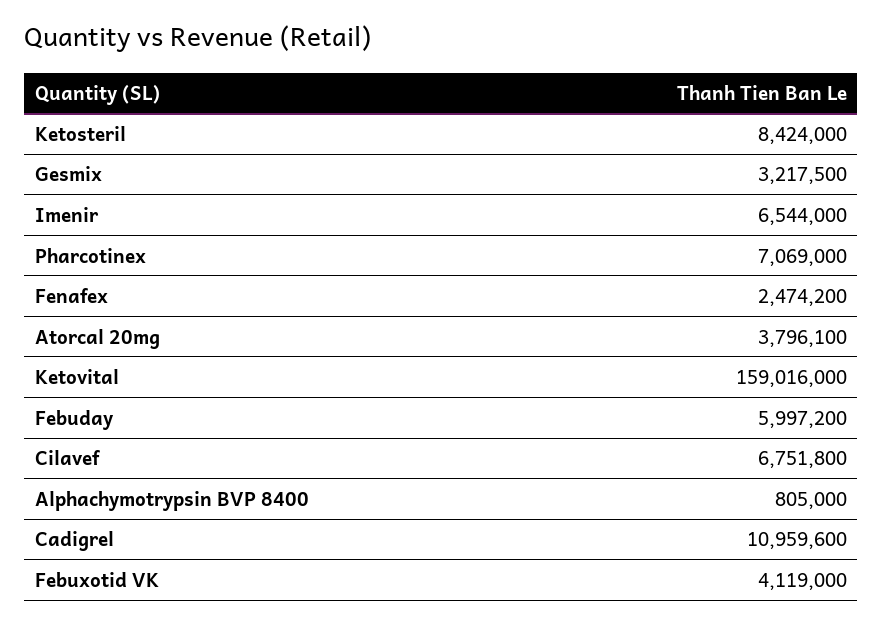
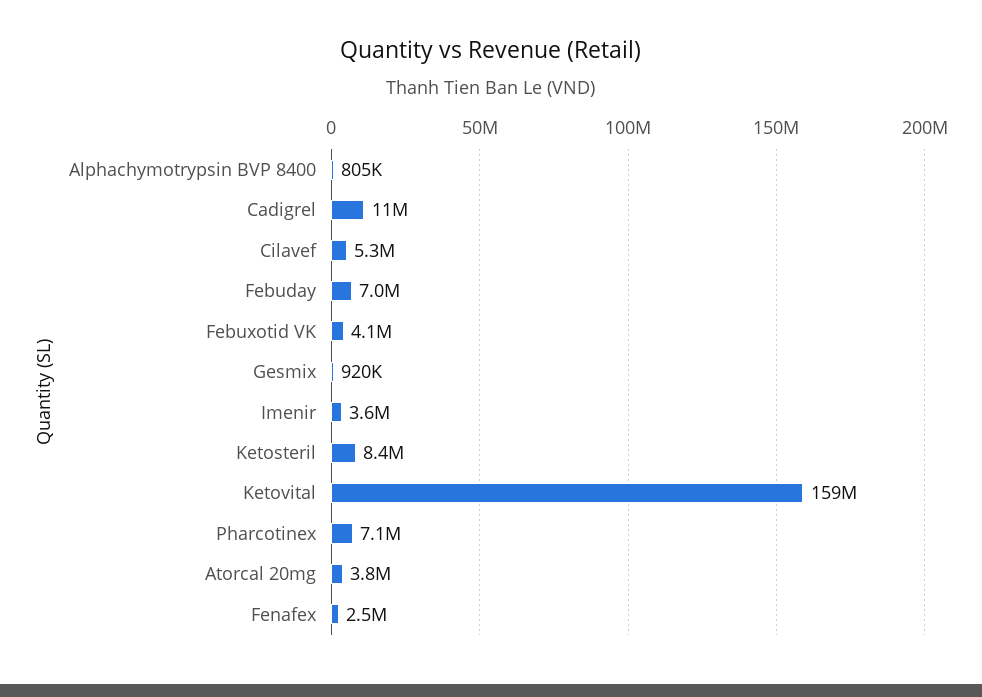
Gesmix: 3217500 -> 920000
Imenir: 6544000 -> 3600000
Febuday: 5997200 -> 7000000
Cilavef: 6751800 -> 5300000

